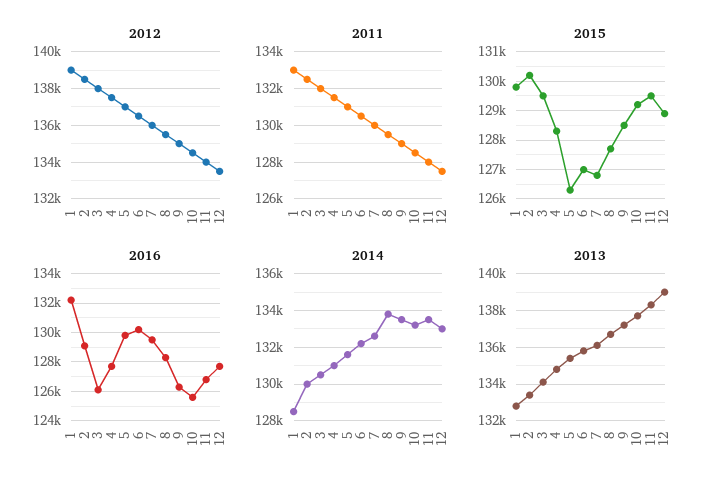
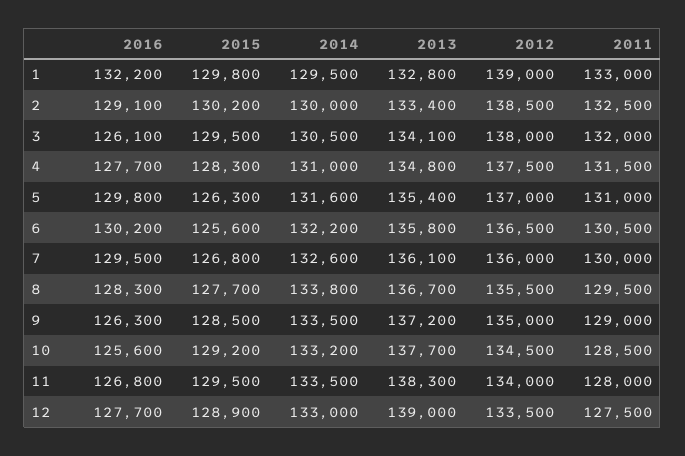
2015, 6: 127000 -> 125600
2014, 1: 128500 -> 129500

